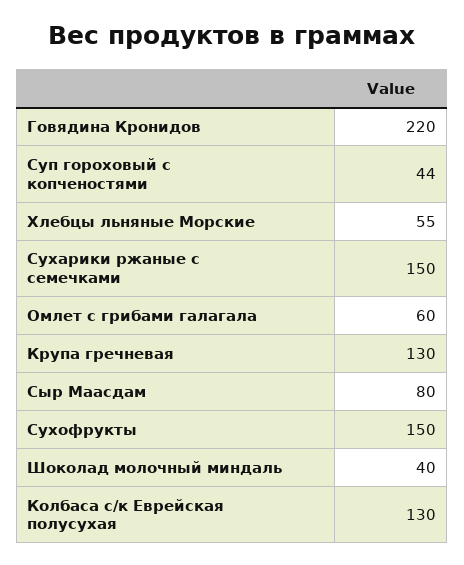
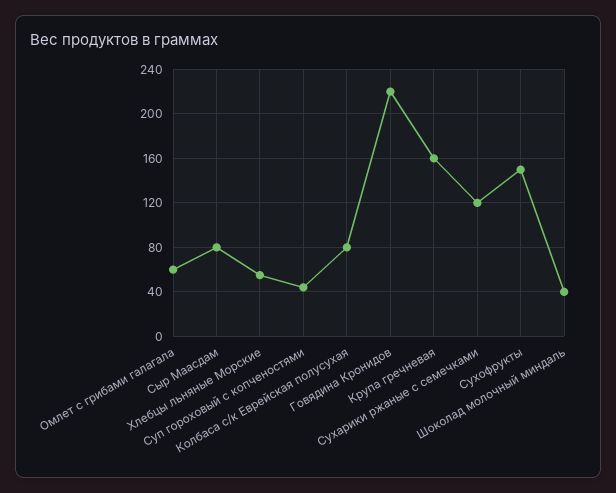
Сухарики ржаные с семечками: 150 -> 120
Крупа гречневая: 130 -> 160
Колбаса с/к Еврейская полусухая: 130 -> 80

